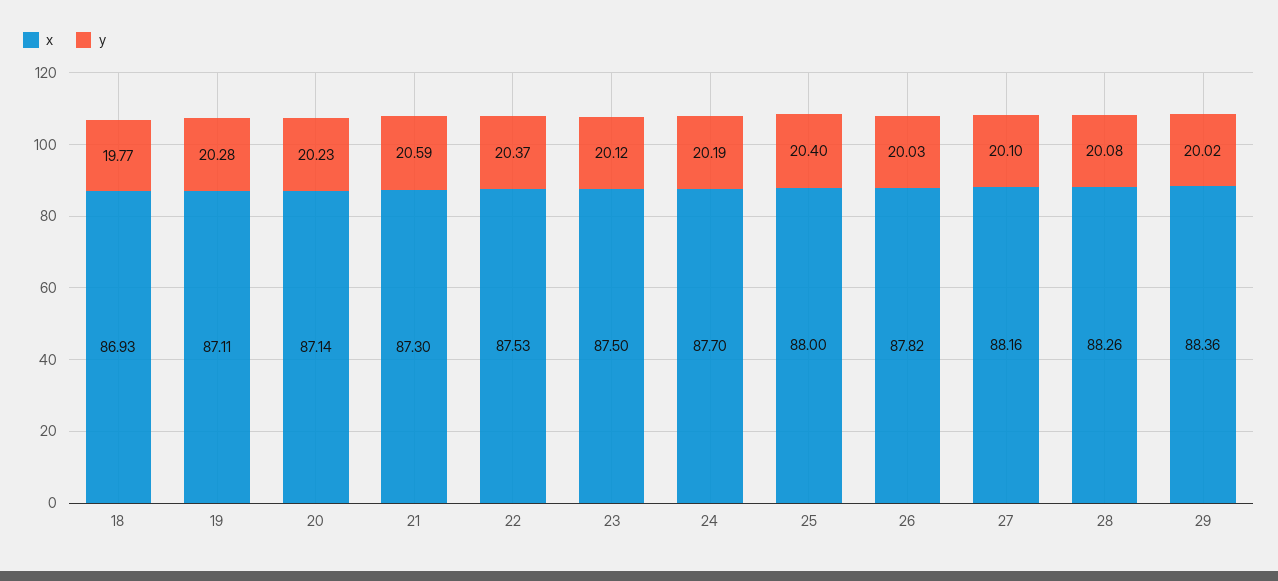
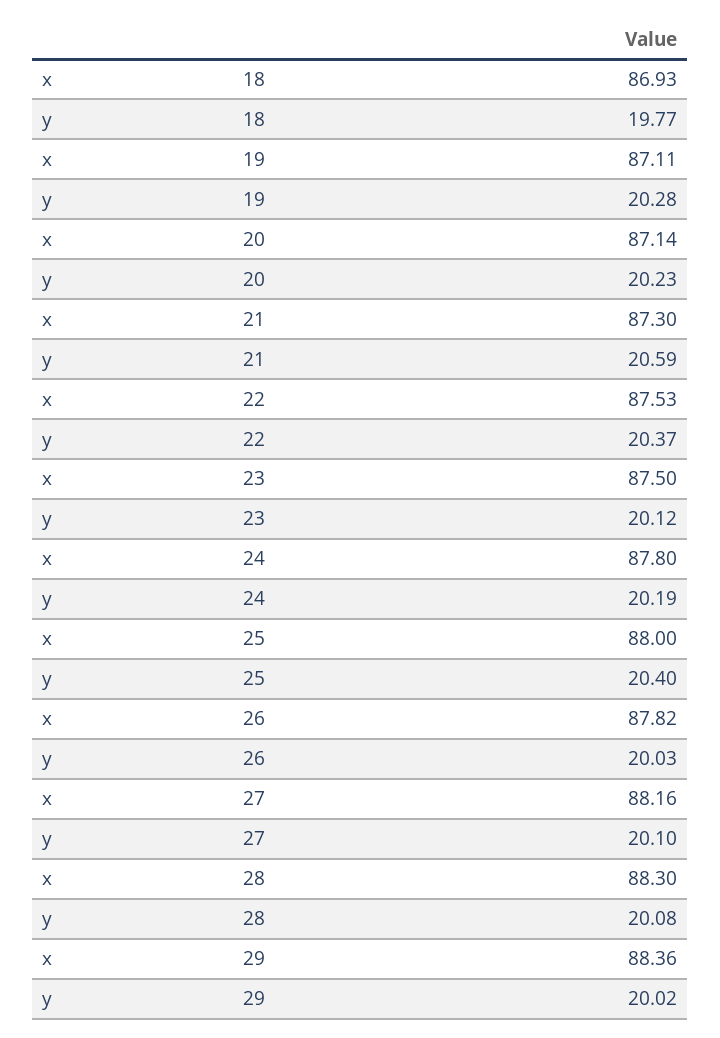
x, 24: 87.7 -> 87.8
x, 28: 88.26 -> 88.3

